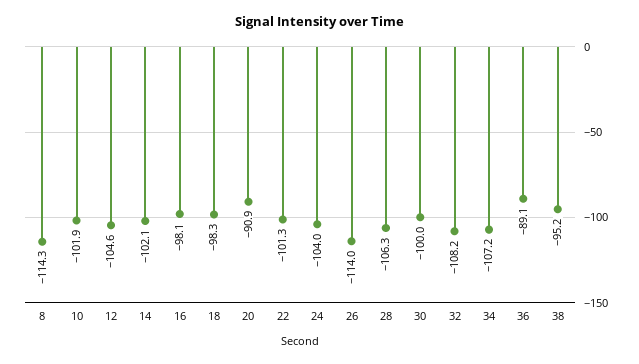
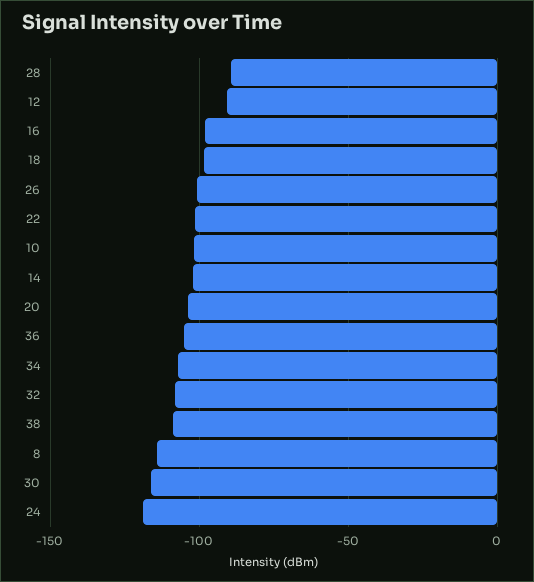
12: -104.6 -> -90
20: -90.9 -> -105
24: -104 -> -120
26: -114 -> -100
28: -106.3 -> -90
30: -100 -> -115
36: -89.1 -> -105
38: -95.2 -> -110

